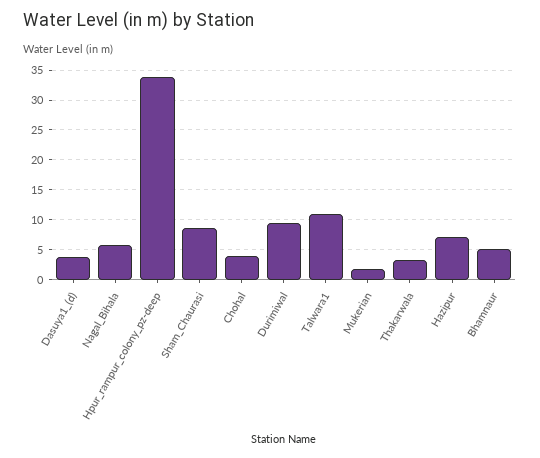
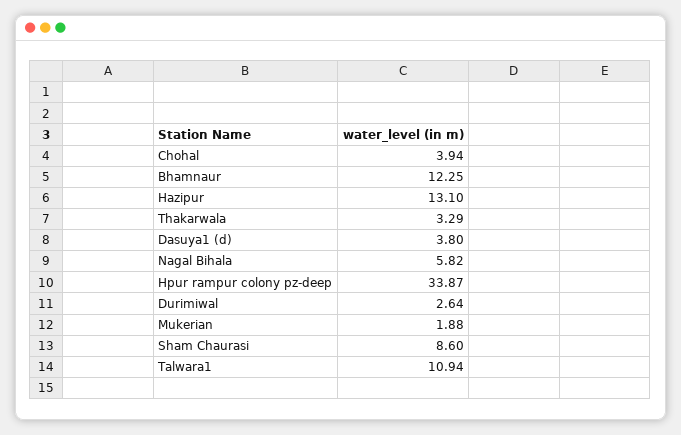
Durimiwal: 10 -> 2.64
Hazipur: 7.5 -> 13.1
Bhamnaur: 5 -> 12.25

